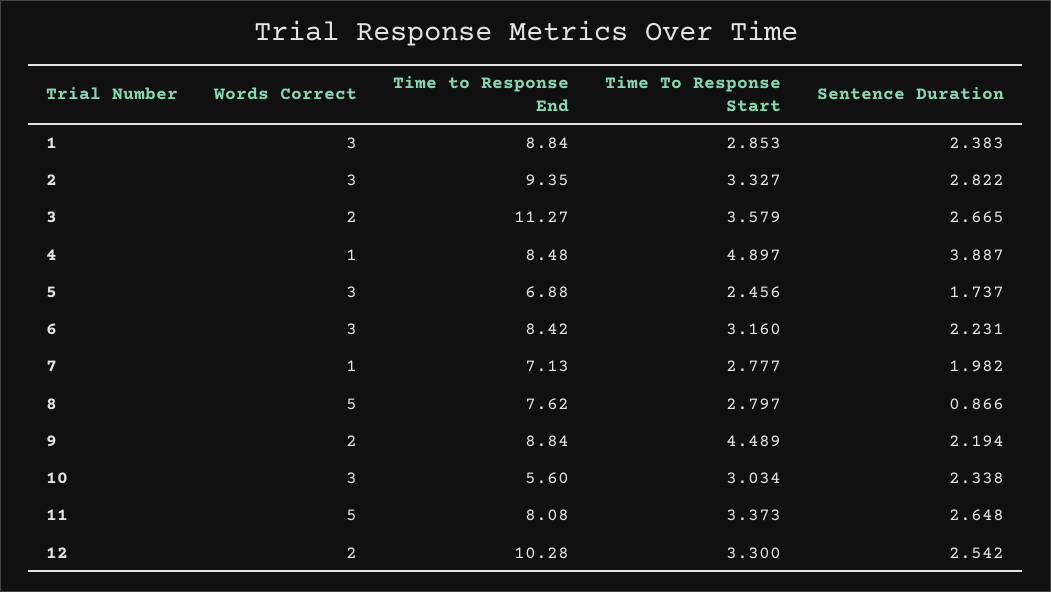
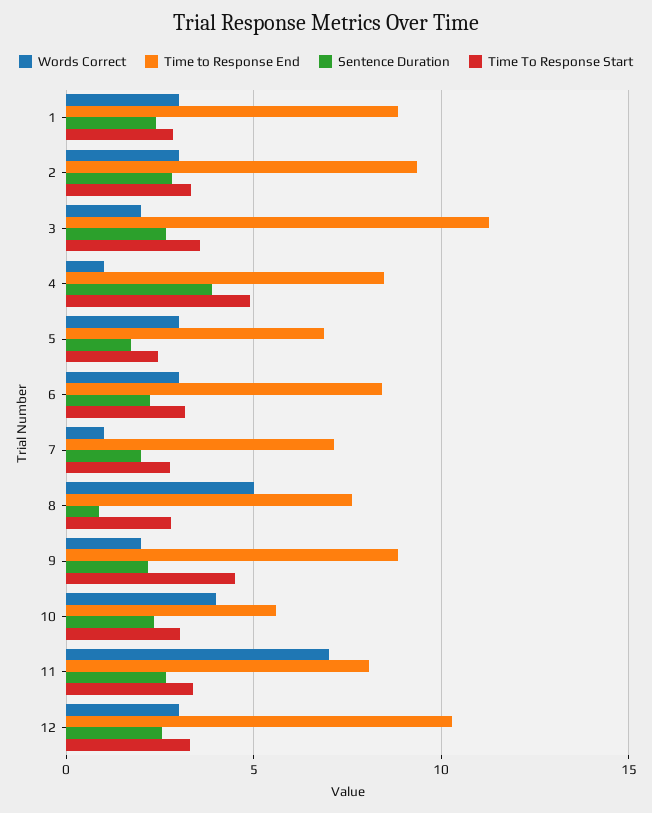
Words Correct, 10: 3 -> 4
Words Correct, 11: 5 -> 7
Words Correct, 12: 2 -> 3

